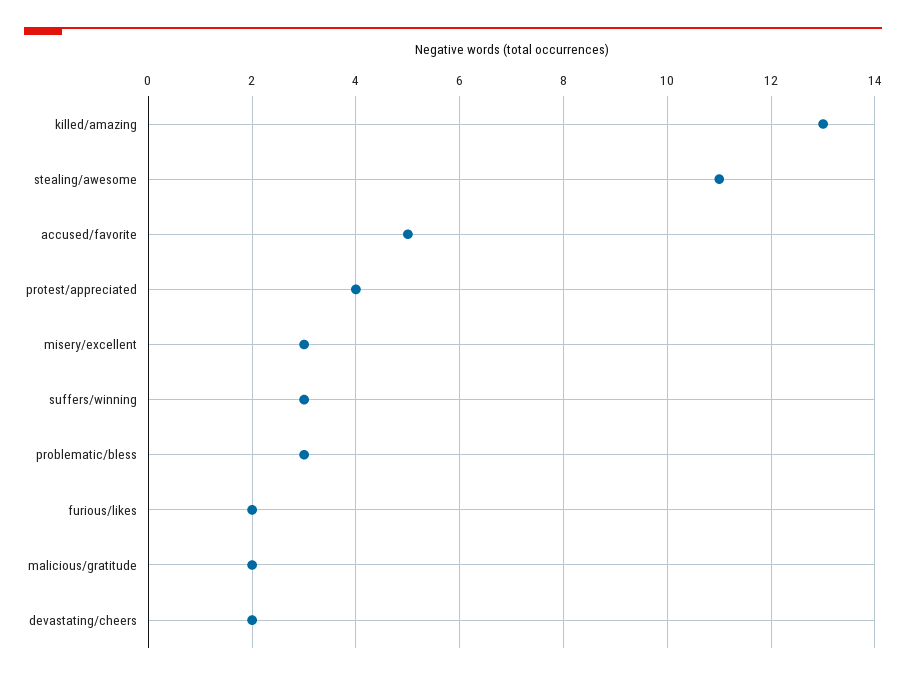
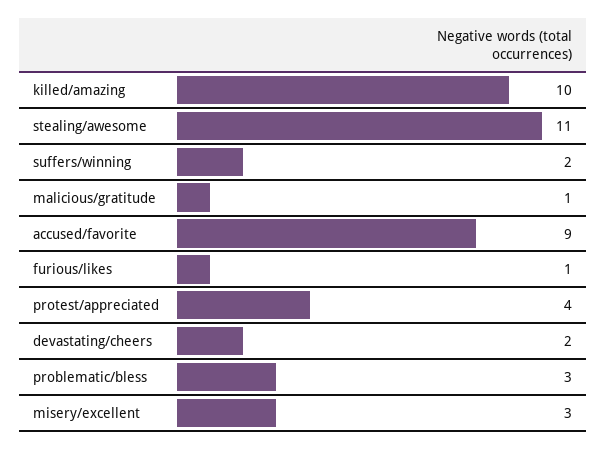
killed/amazing: 13 -> 10
accused/favorite: 5 -> 9
suffers/winning: 3 -> 2
furious/likes: 2 -> 1
malicious/gratitude: 2 -> 1

